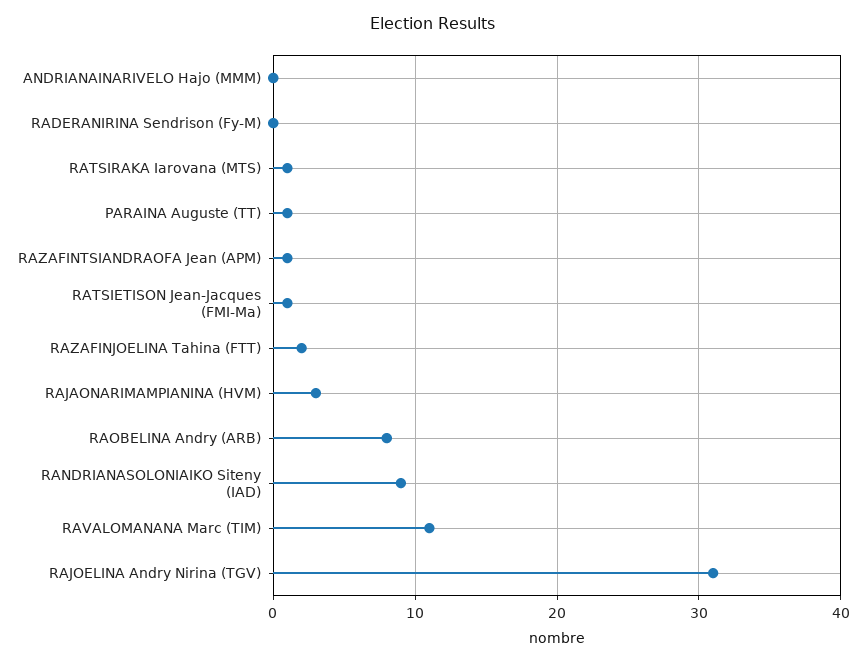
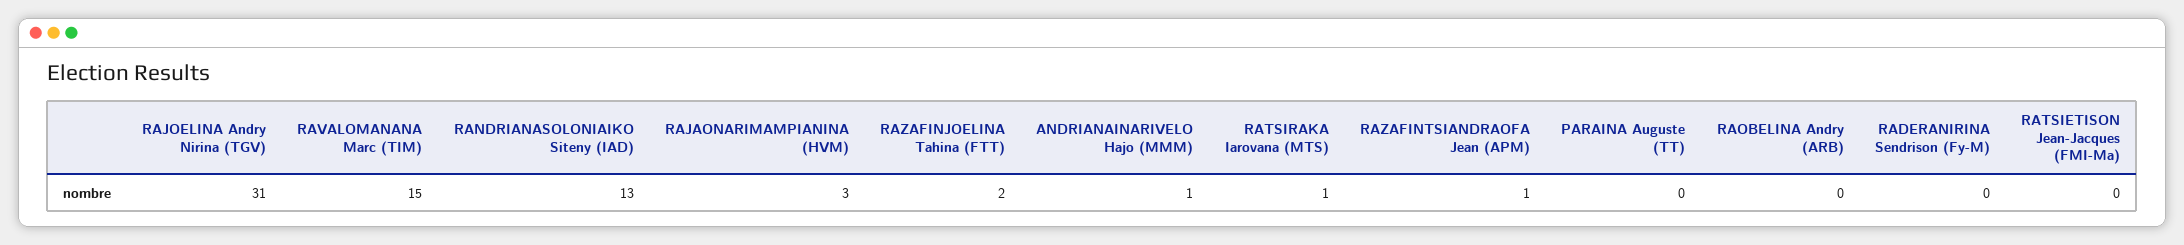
ANDRIANAINARIVELO Hajo (MMM): 0 -> 1
PARAINA Auguste (TT): 1 -> 0
RATSIETISON Jean-Jacques (FMI-Ma): 1 -> 0
RAOBELINA Andry (ARB): 8 -> 0
RANDRIANASOLONIAIKO Siteny (IAD): 9 -> 13
RAVALOMANANA Marc (TIM): 11 -> 15

